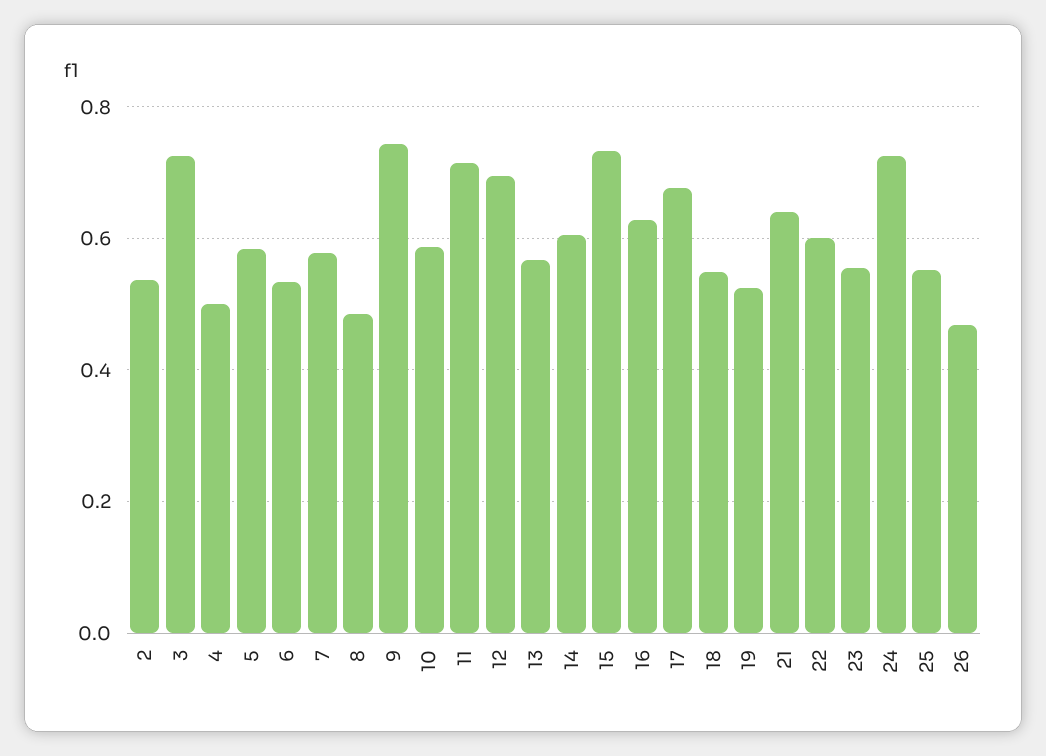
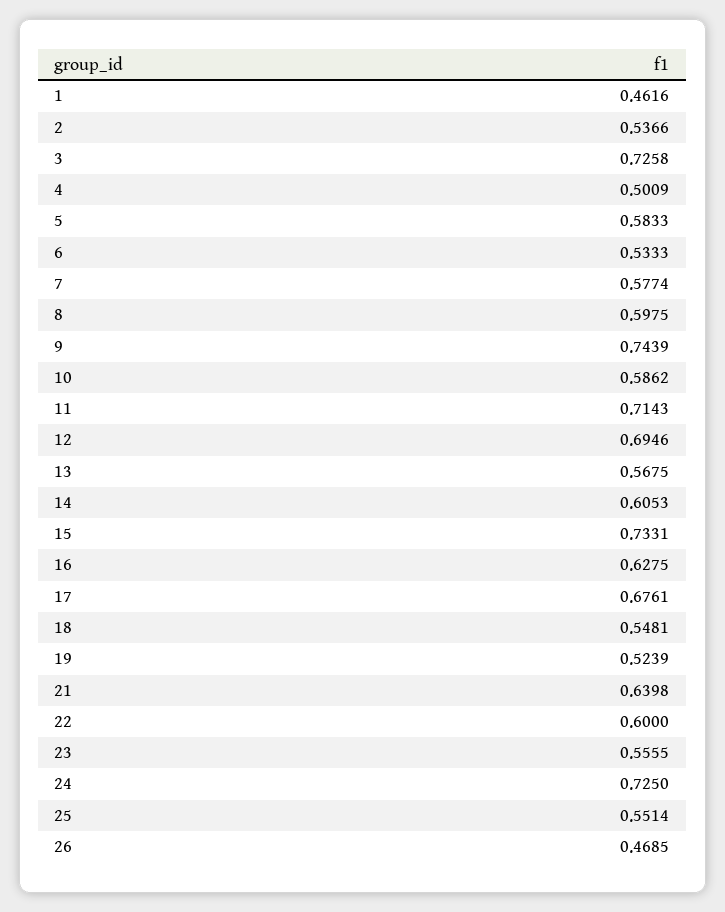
8: 0.48 -> 0.5975
1: none -> 0.4616

